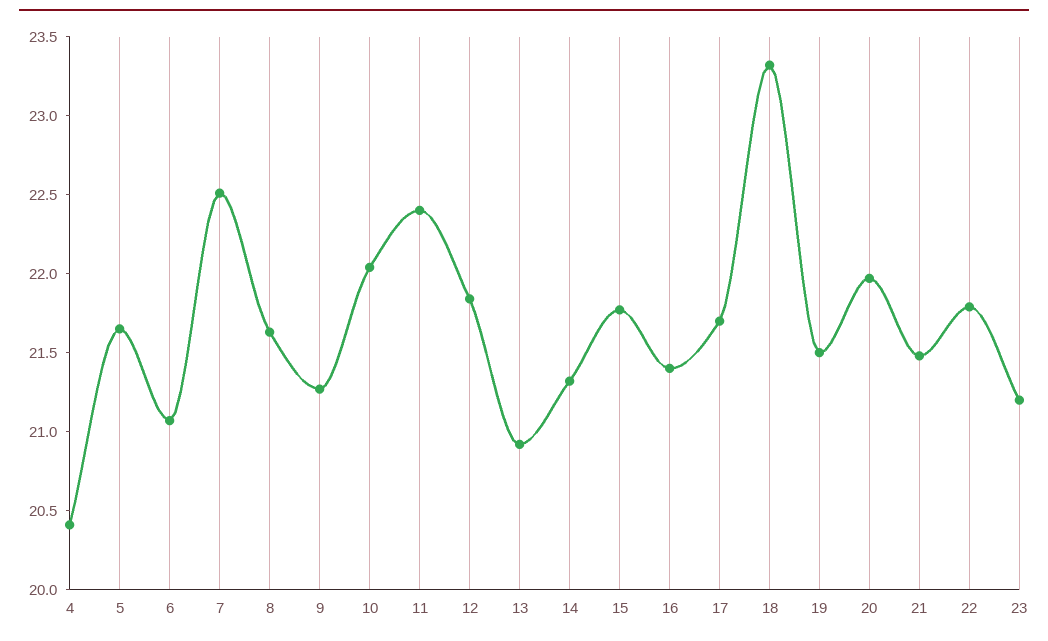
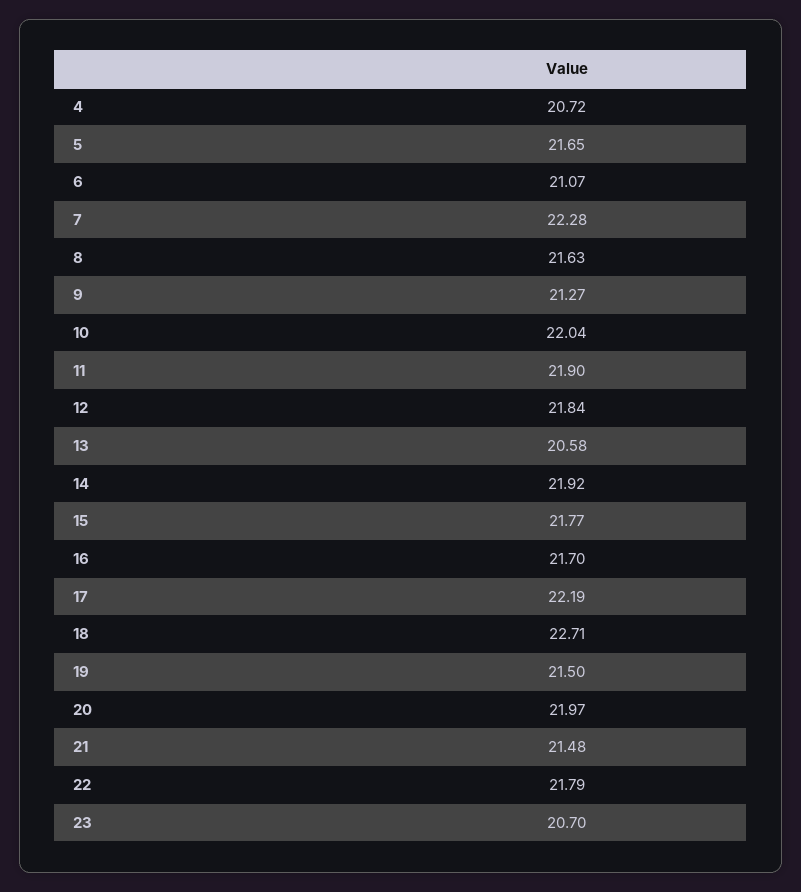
4: 20.4 -> 20.72
7: 22.5 -> 22.28
11: 22.4 -> 21.9
13: 20.9 -> 20.58
14: 21.3 -> 21.92
16: 21.4 -> 21.7
17: 21.7 -> 22.19
18: 23.3 -> 22.71
23: 21.2 -> 20.7

